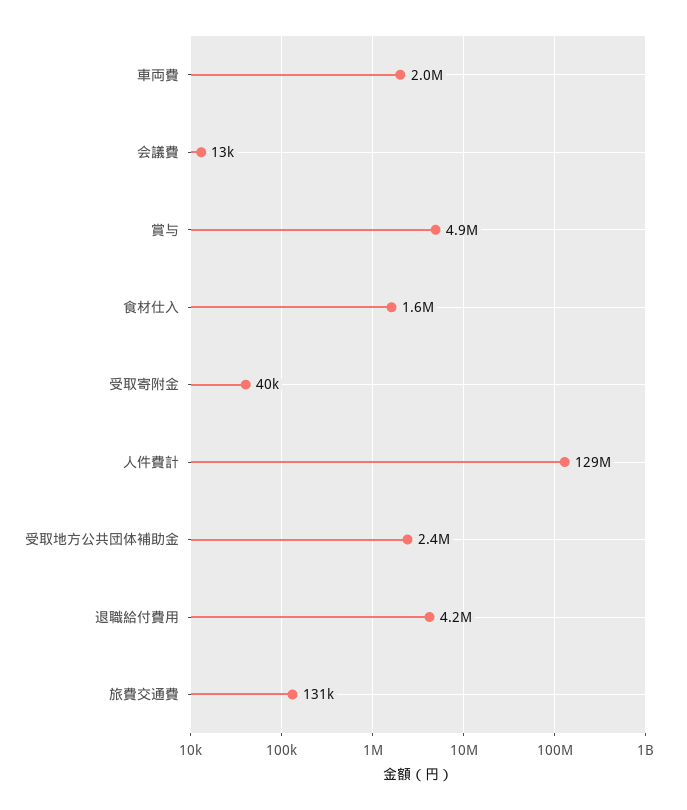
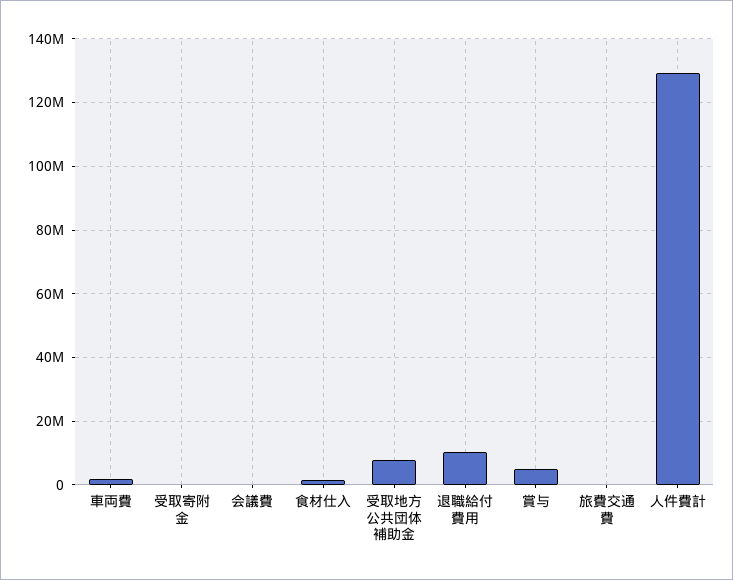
受取地方公共団体補助金: 2400000 -> 8000000
退職給付費用: 4200000 -> 10000000

